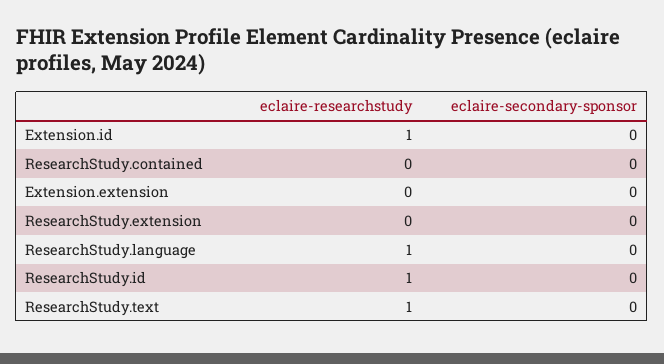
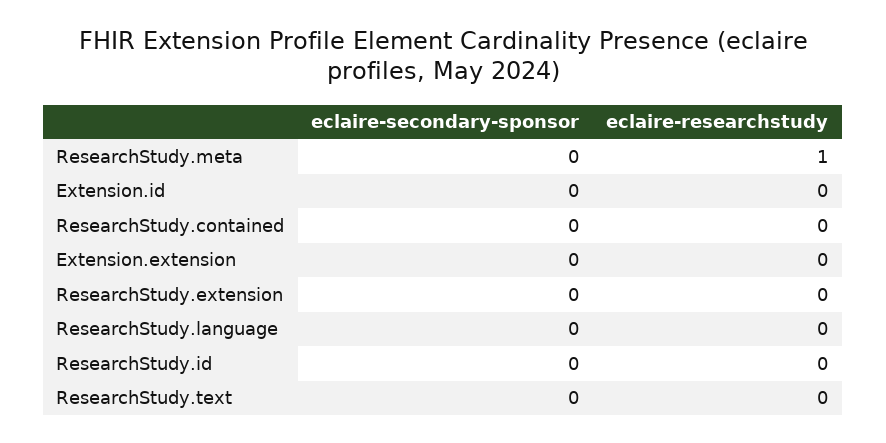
eclaire-researchstudy, Extension.id: 1 -> 0
eclaire-researchstudy, ResearchStudy.language: 1 -> 0
eclaire-researchstudy, ResearchStudy.id: 1 -> 0
eclaire-researchstudy, ResearchStudy.text: 1 -> 0
eclaire-secondary-sponsor, ResearchStudy.meta: none -> 0
eclaire-researchstudy, ResearchStudy.meta: none -> 1

